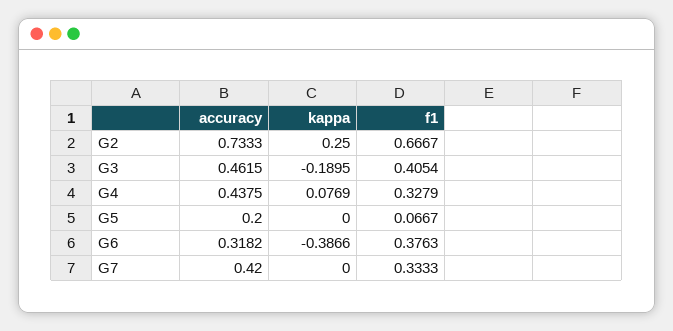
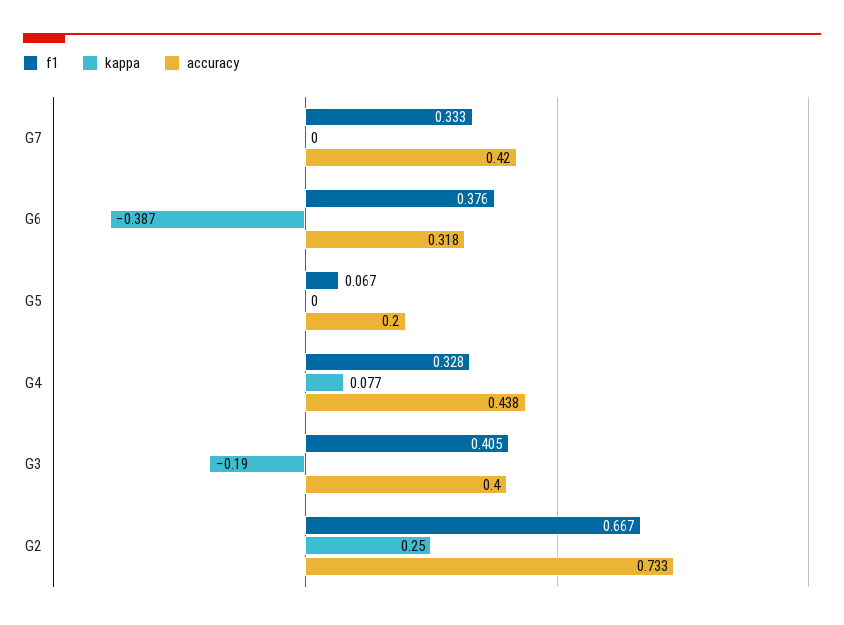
accuracy, G3: 0.4615 -> 0.4

